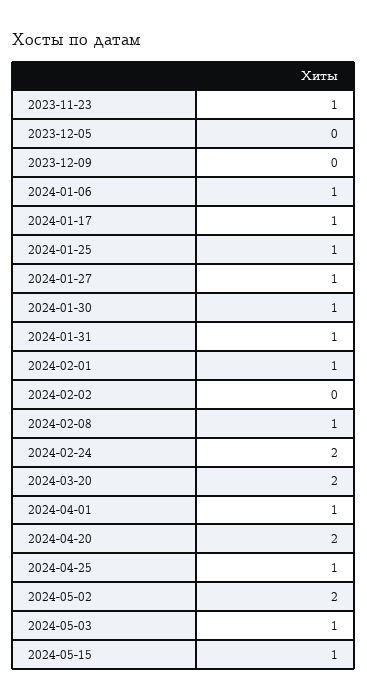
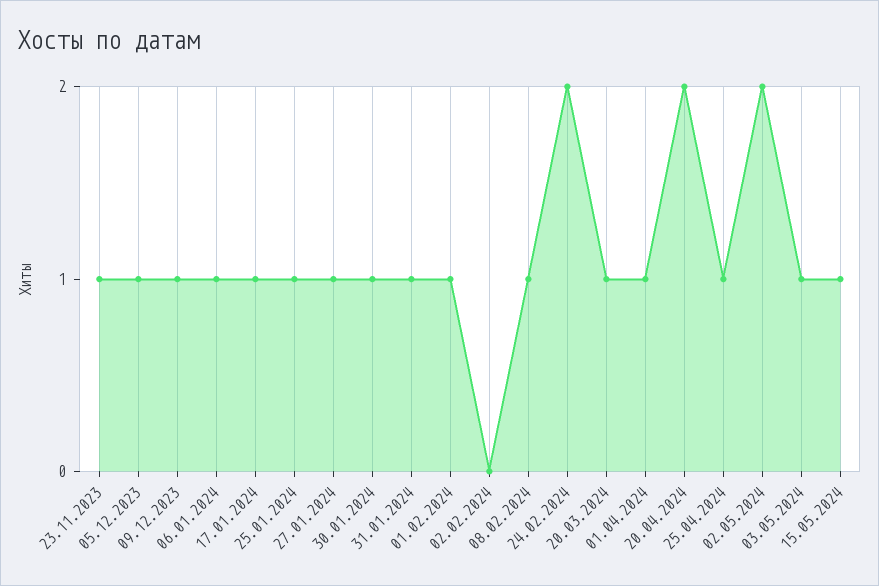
2023-12-05: 0 -> 1
2023-12-09: 0 -> 1
2024-03-20: 2 -> 1

